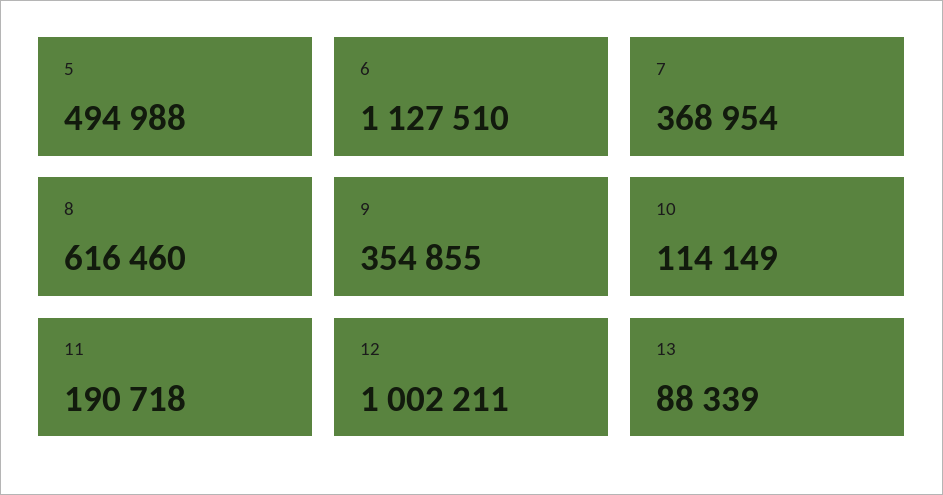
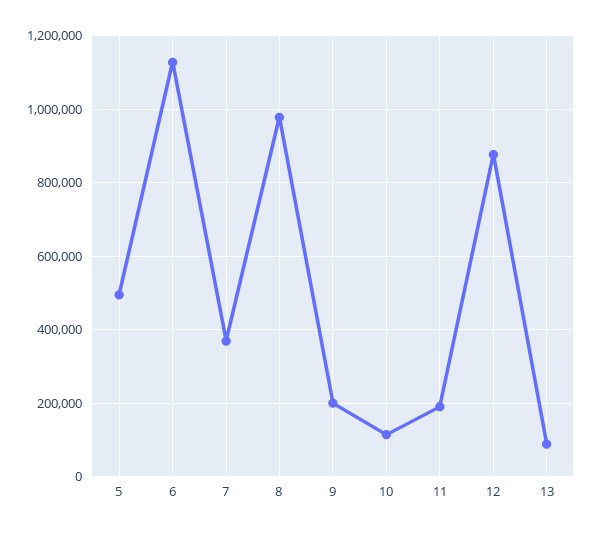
8: 616460 -> 980000
9: 354855 -> 200000
12: 1002211 -> 880000

